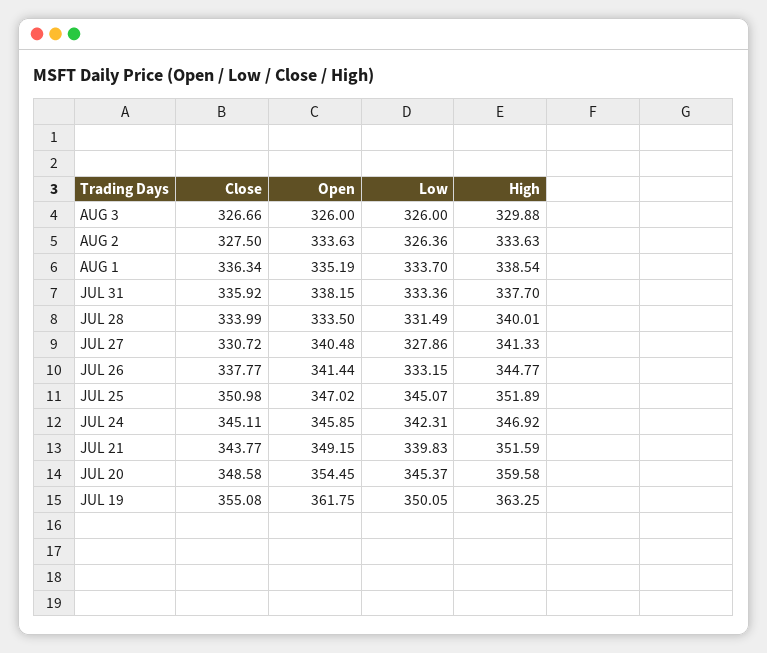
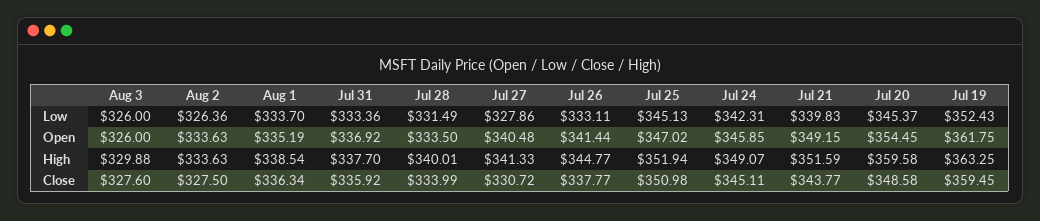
Close, AUG 3: 326.66 -> 327.6
Open, JUL 31: 338.15 -> 336.92
Low, JUL 26: 333.15 -> 333.11
Low, JUL 25: 345.07 -> 345.13
High, JUL 25: 351.89 -> 351.94
High, JUL 24: 346.92 -> 349.07
Close, JUL 19: 355.08 -> 359.45
Low, JUL 19: 350.05 -> 352.43

